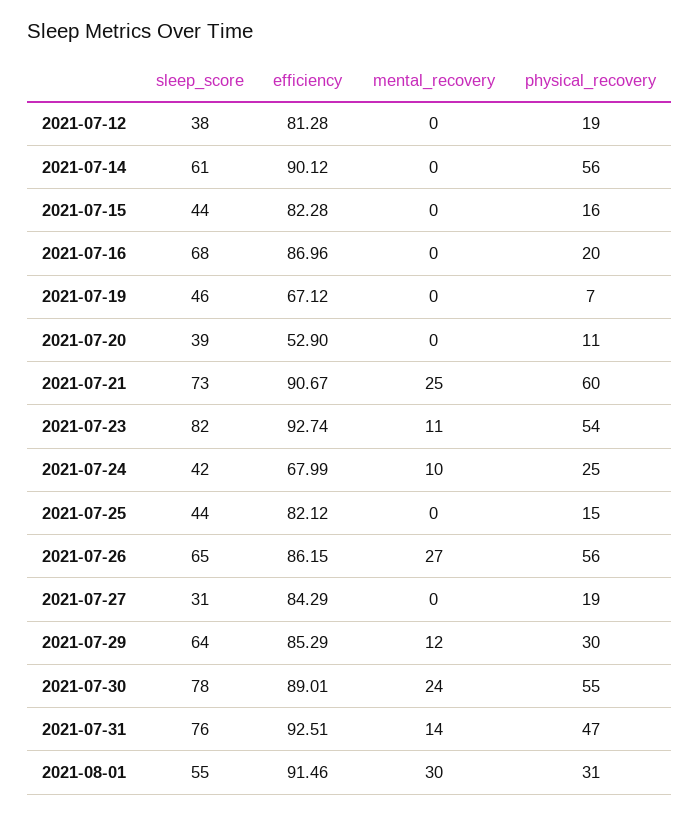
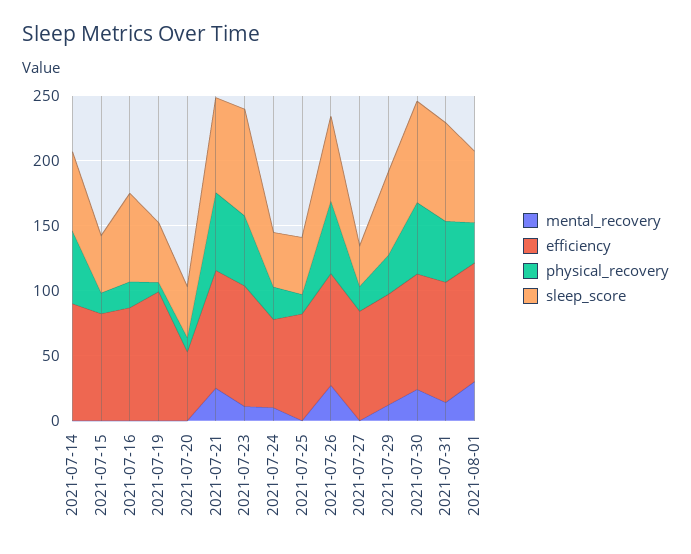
sleep_score, 2021-07-12: 38 -> none
efficiency, 2021-07-12: 81.28 -> none
mental_recovery, 2021-07-12: 0 -> none
physical_recovery, 2021-07-12: 19 -> none
efficiency, 2021-07-19: 67.12 -> 100

